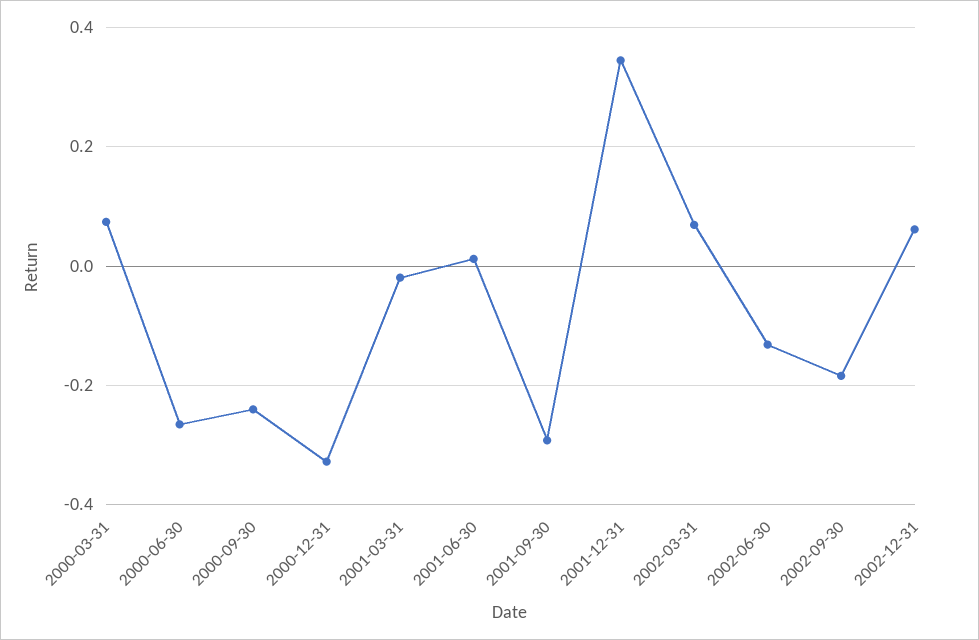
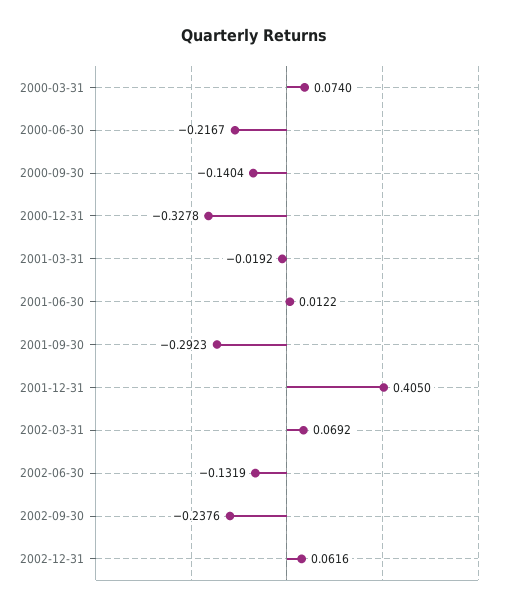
2000-06-30: -0.26 -> -0.2167
2000-09-30: -0.24 -> -0.1404
2001-12-31: 0.34 -> 0.405
2002-09-30: -0.18 -> -0.2376

